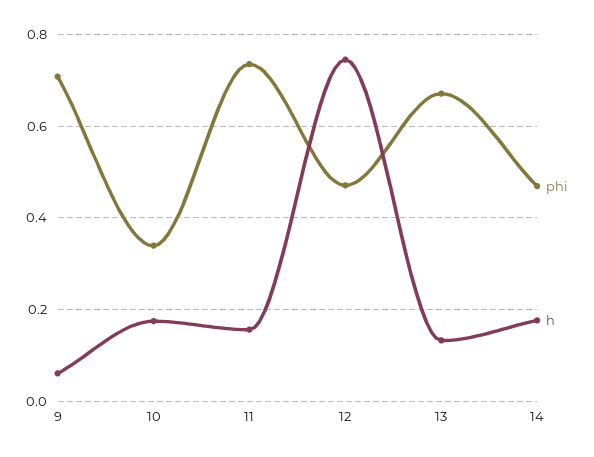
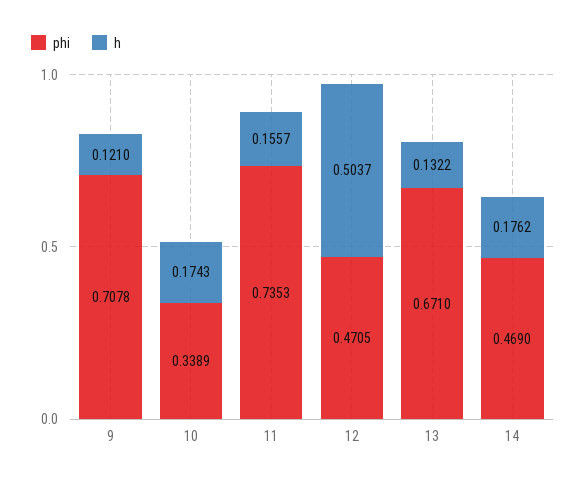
h, 9: 0.06 -> 0.121
h, 12: 0.74 -> 0.5037

